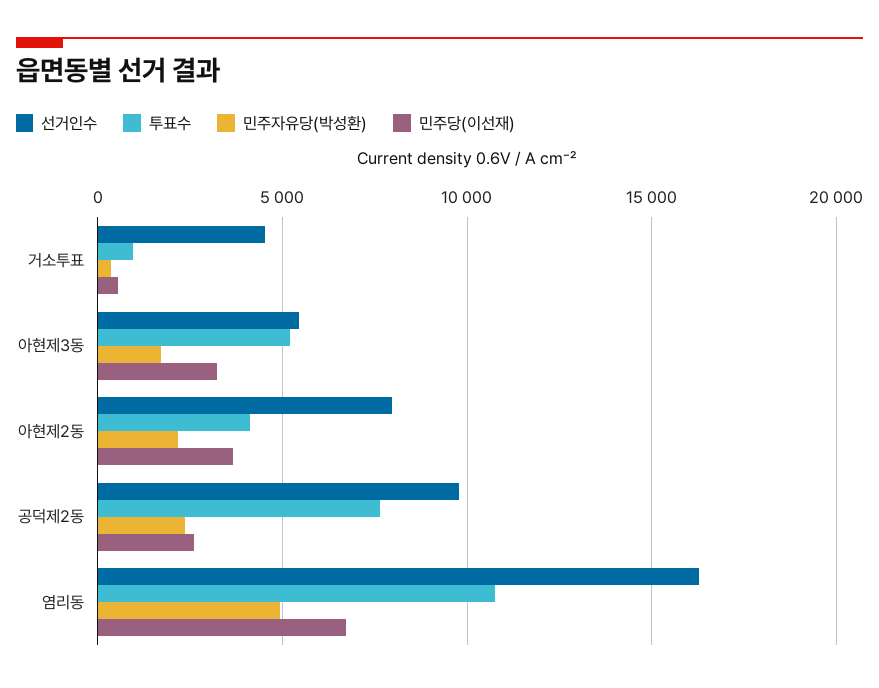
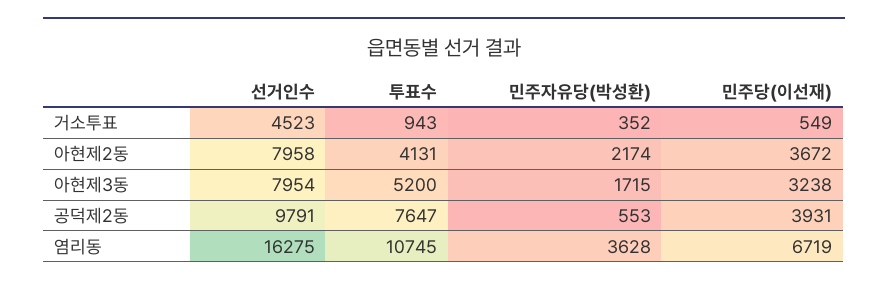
선거인수, 아현제3동: 5500 -> 7954
민주자유당(박성환), 공덕제2동: 2500 -> 553
민주당(이선재), 공덕제2동: 2500 -> 3931
민주자유당(박성환), 염리동: 5000 -> 3628

